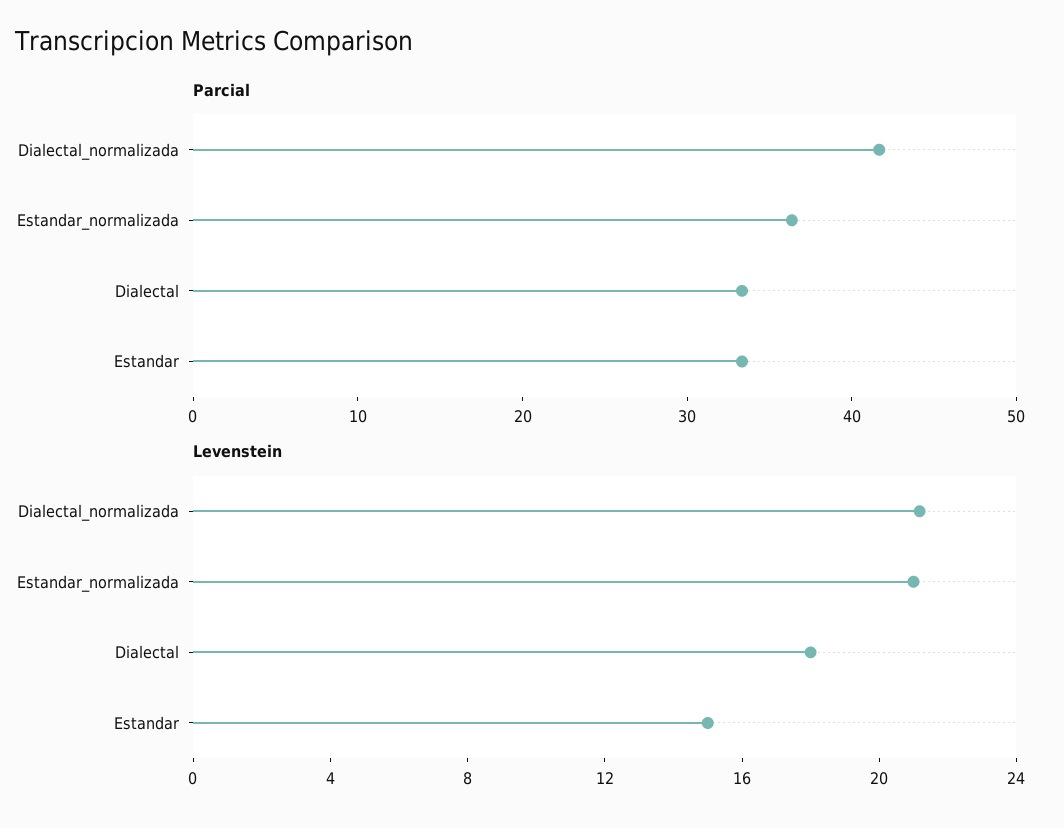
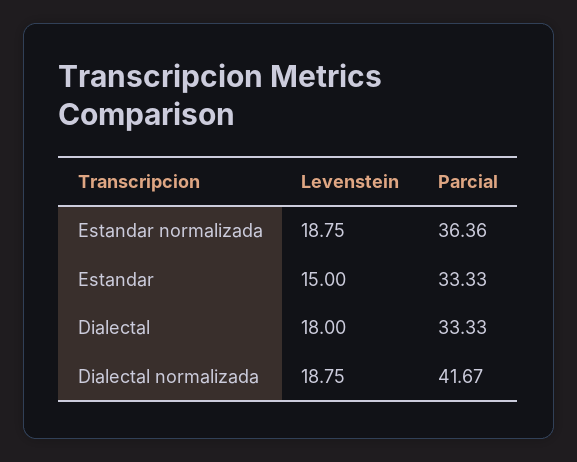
Levenstein, Dialectal_normalizada: 21 -> 18.75
Levenstein, Estandar_normalizada: 21 -> 18.75

